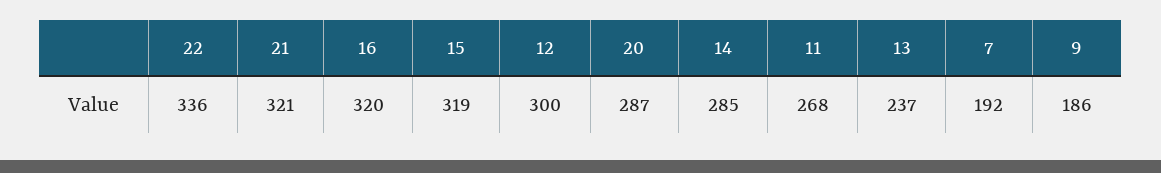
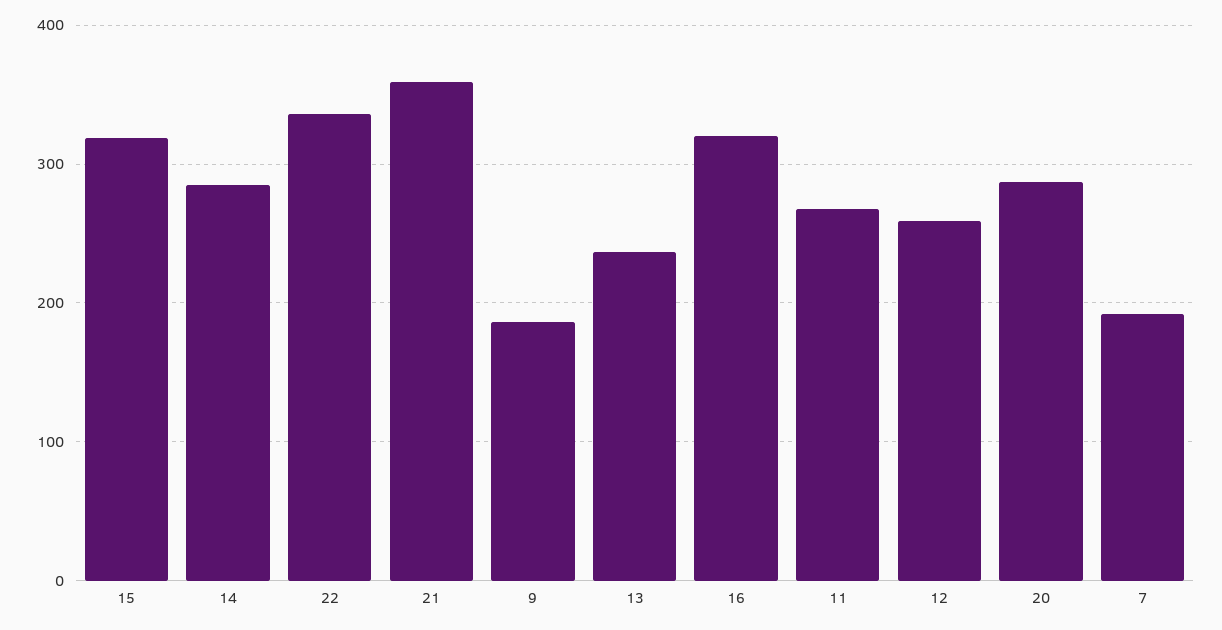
21: 321 -> 360
12: 300 -> 260

